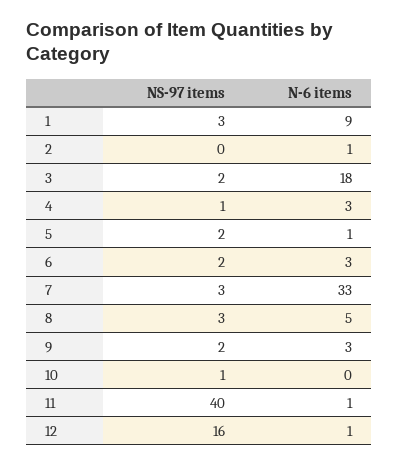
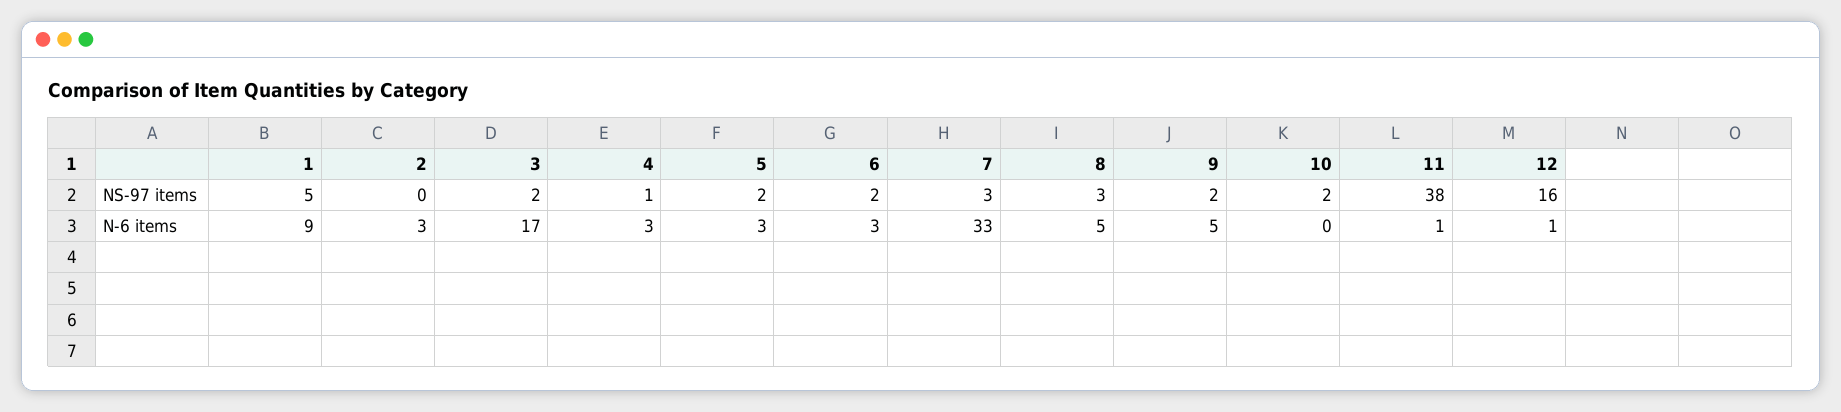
NS-97 items, 1: 3 -> 5
N-6 items, 2: 1 -> 3
N-6 items, 3: 18 -> 17
N-6 items, 5: 1 -> 3
N-6 items, 9: 3 -> 5
NS-97 items, 10: 1 -> 2
NS-97 items, 11: 40 -> 38

